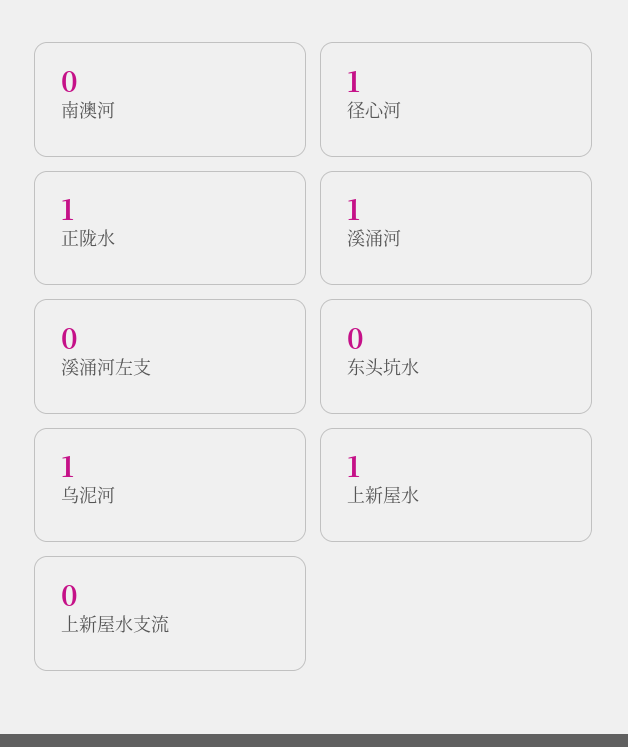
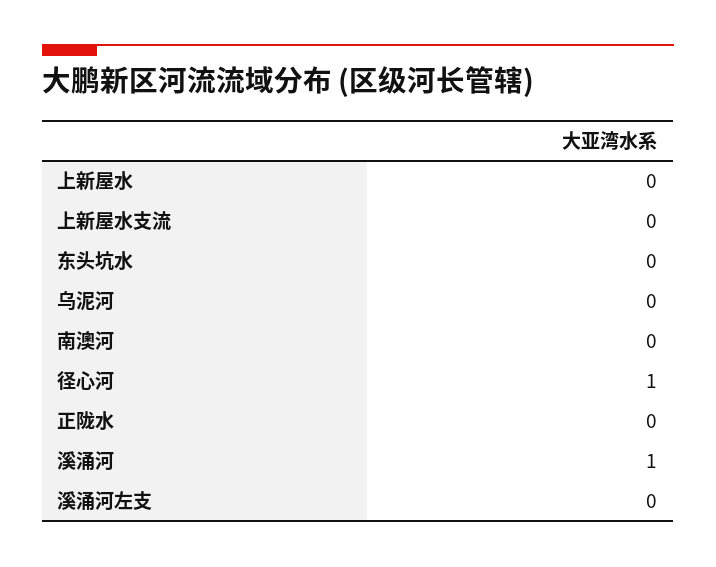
正陇水: 1 -> 0
乌泥河: 1 -> 0
上新屋水: 1 -> 0

